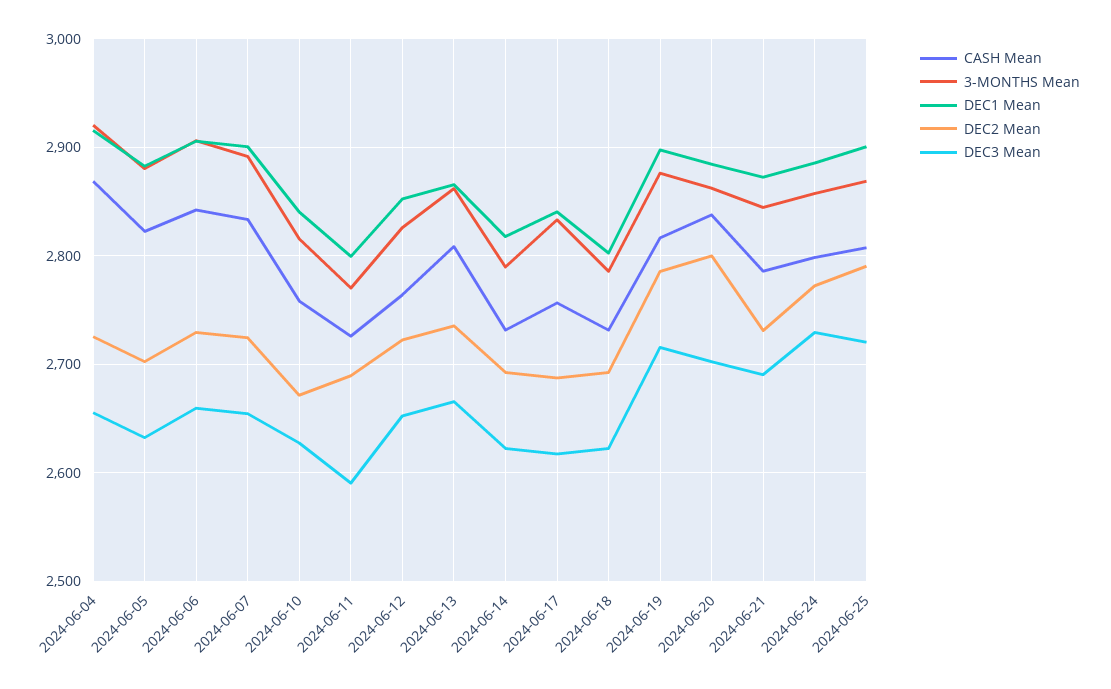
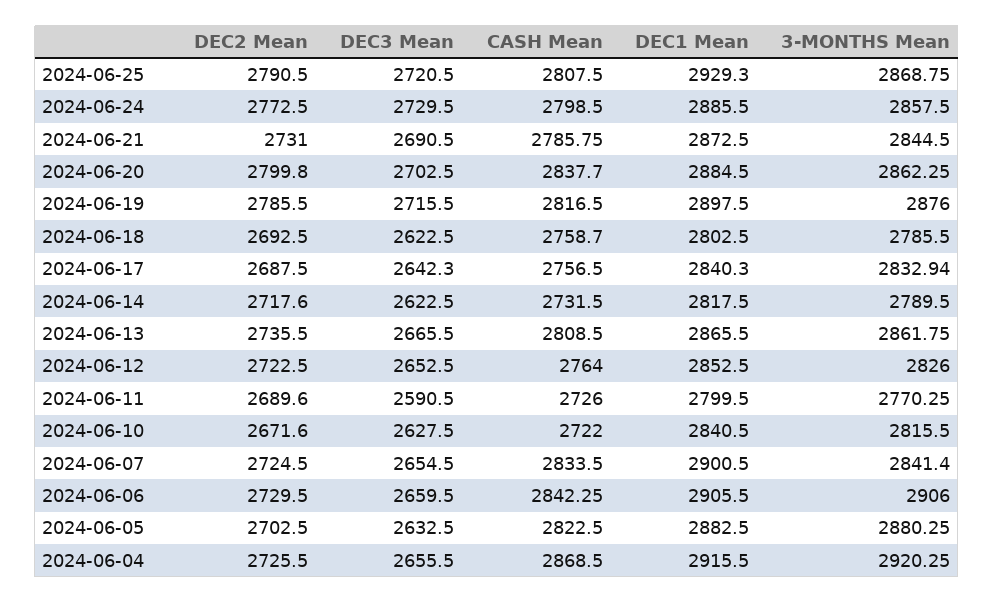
3-MONTHS Mean, 2024-06-07: 2890 -> 2841.4
CASH Mean, 2024-06-10: 2760 -> 2722
DEC2 Mean, 2024-06-14: 2690 -> 2717.6
DEC3 Mean, 2024-06-17: 2620 -> 2642.3
CASH Mean, 2024-06-18: 2730 -> 2758.7
DEC1 Mean, 2024-06-25: 2900 -> 2929.3

